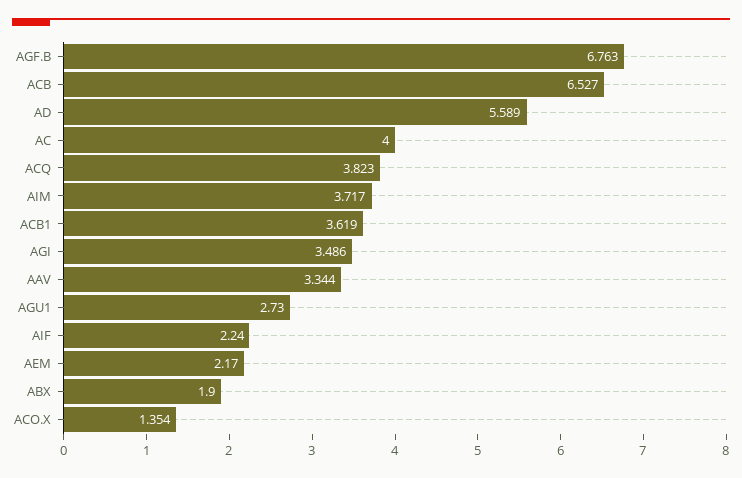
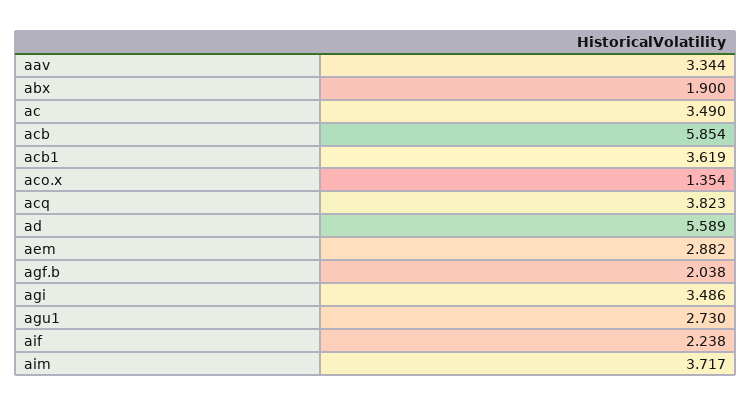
AGF.B: 6.763 -> 2.038
ACB: 6.527 -> 5.854
AC: 4 -> 3.49
AIF: 2.24 -> 2.238
AEM: 2.17 -> 2.882

